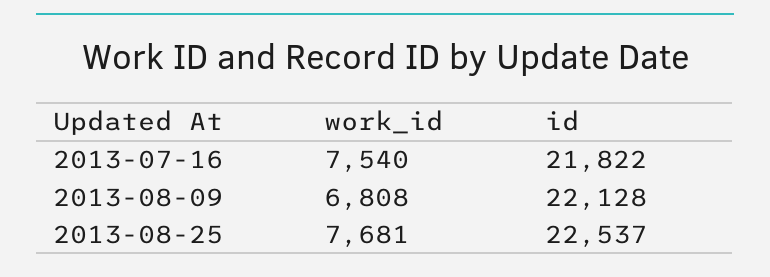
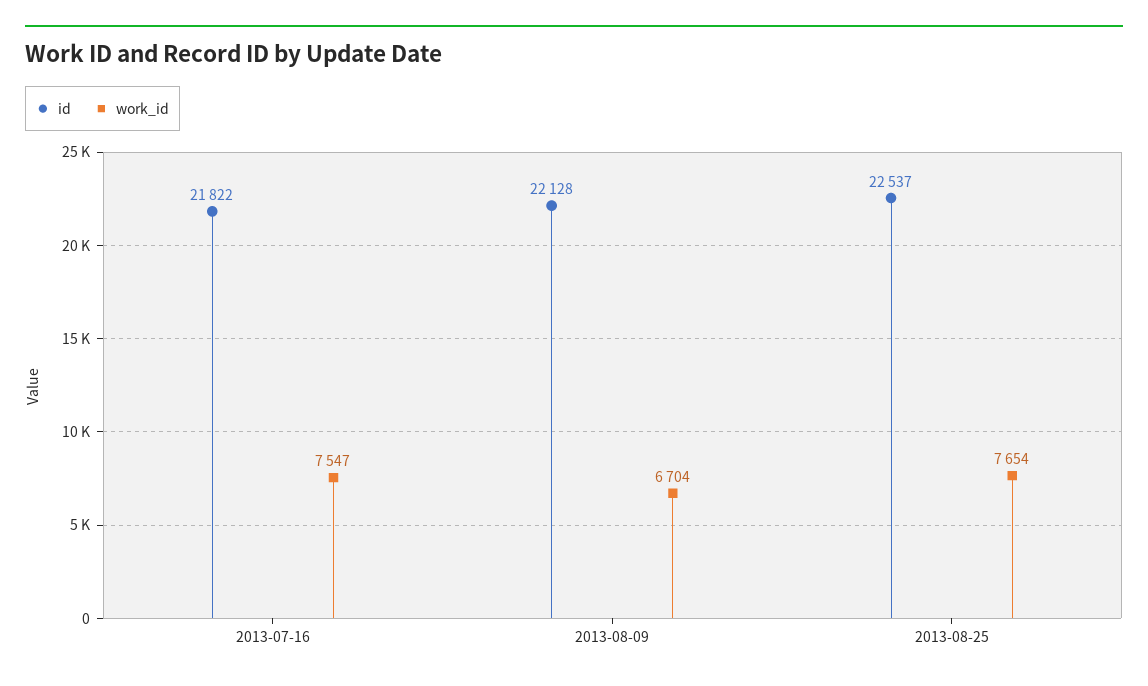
work_id, 2013-07-16: 7540 -> 7547
work_id, 2013-08-09: 6808 -> 6704
work_id, 2013-08-25: 7681 -> 7654

